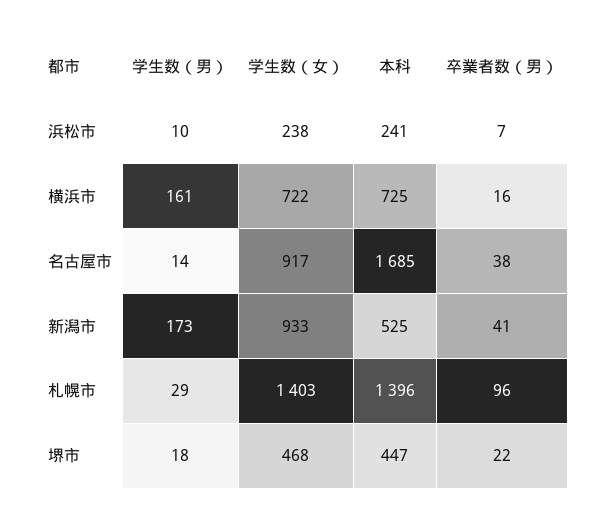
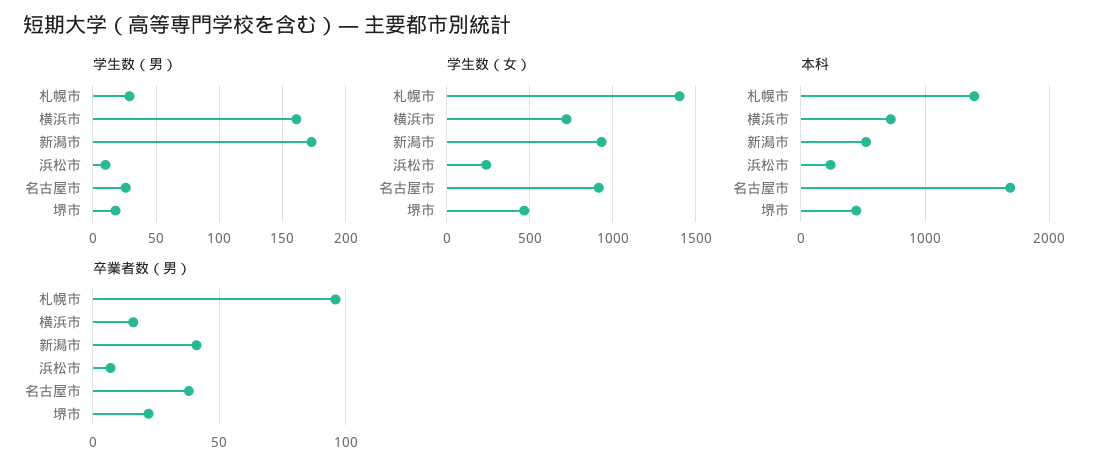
学生数（男）, 名古屋市: 14 -> 25

